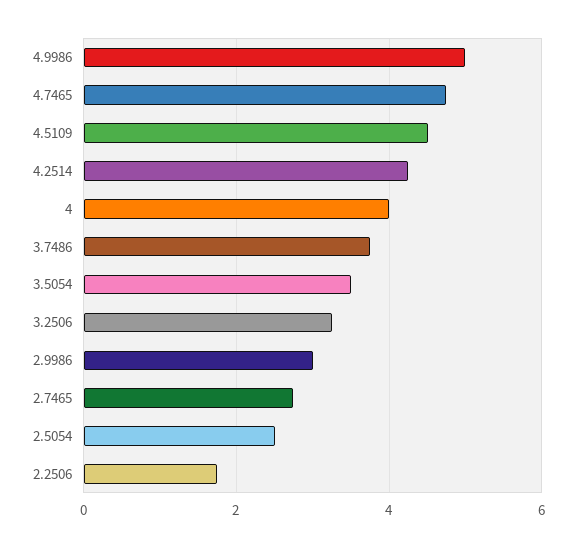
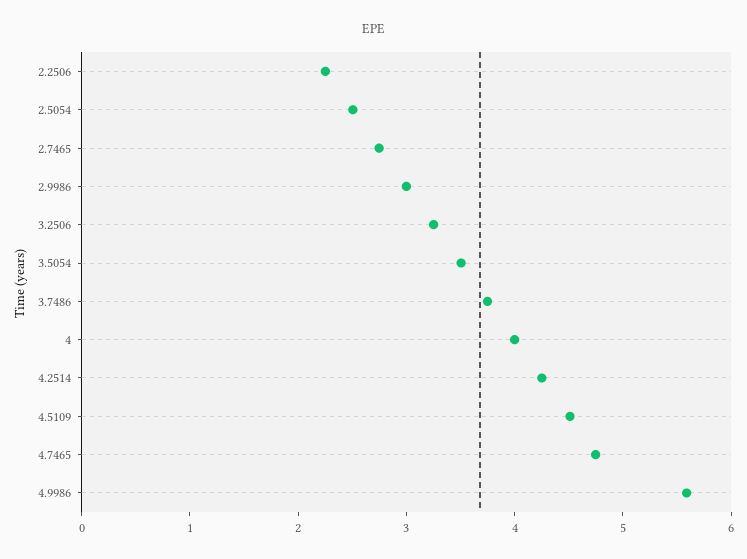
4.9986: 5 -> 5.6
2.2506: 1.8 -> 2.2

